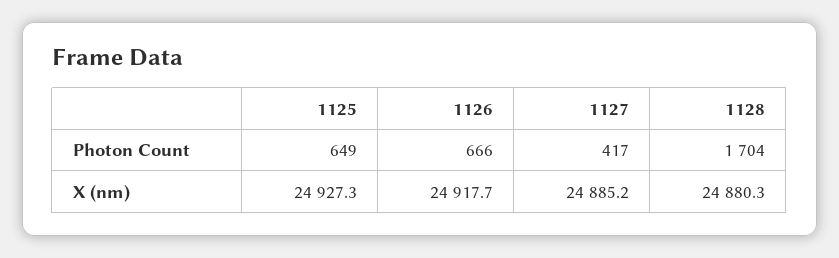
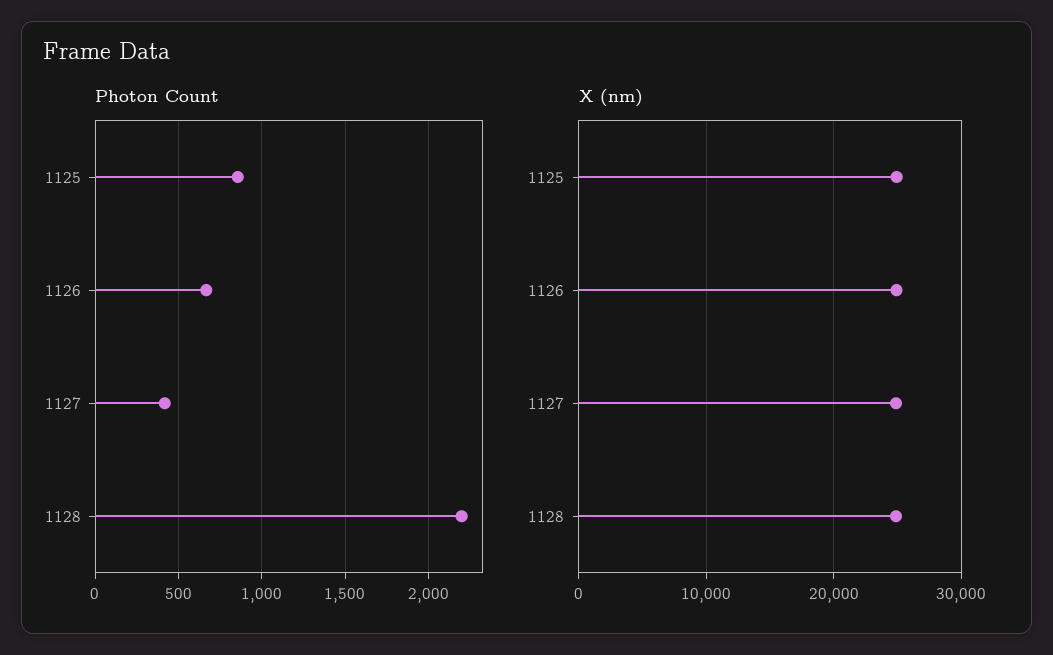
Photon Count, 1125: 649 -> 850
Photon Count, 1128: 1704 -> 2200

